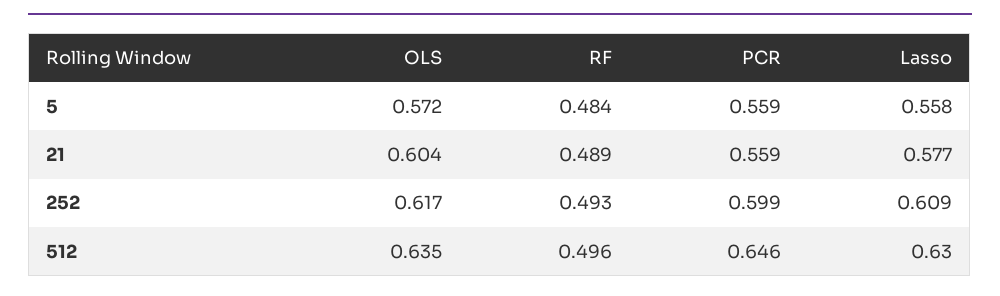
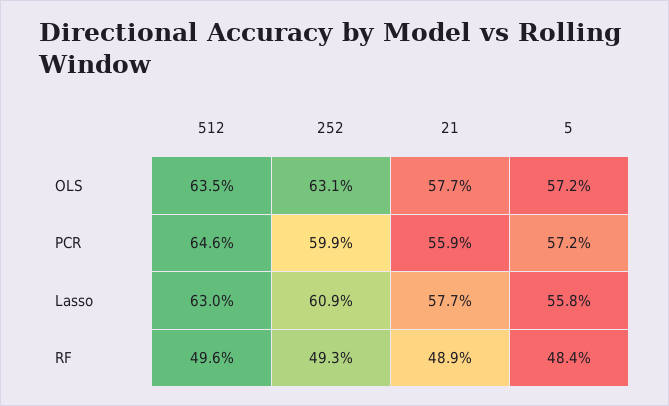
PCR, 5: 0.559 -> 0.572
OLS, 21: 0.604 -> 0.577
OLS, 252: 0.617 -> 0.631

